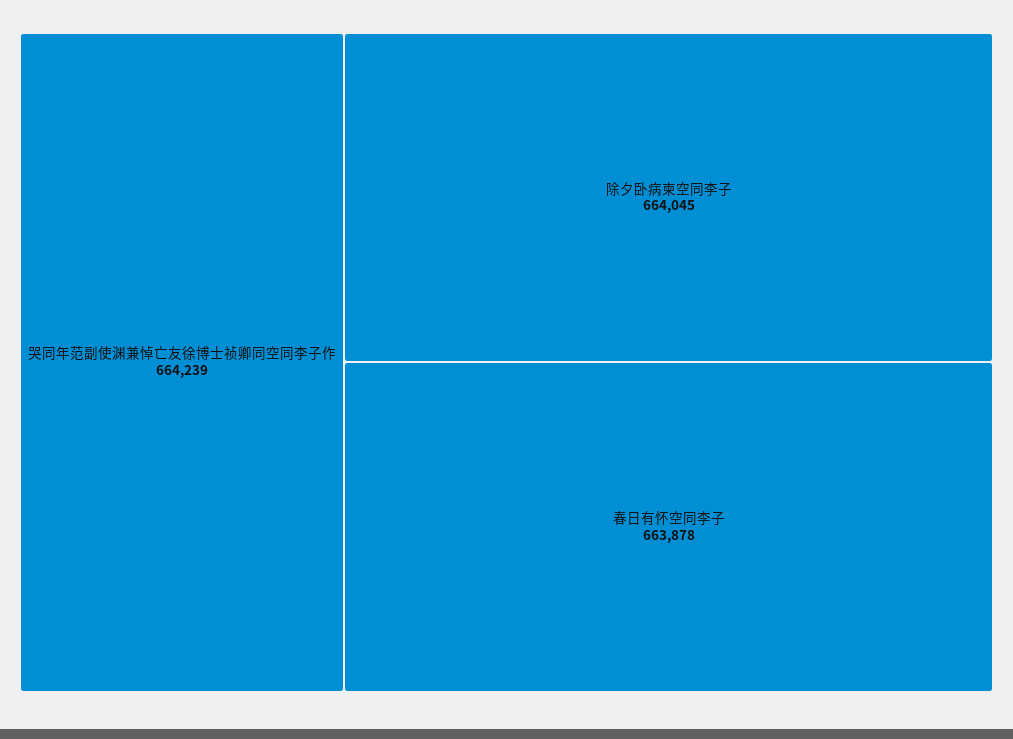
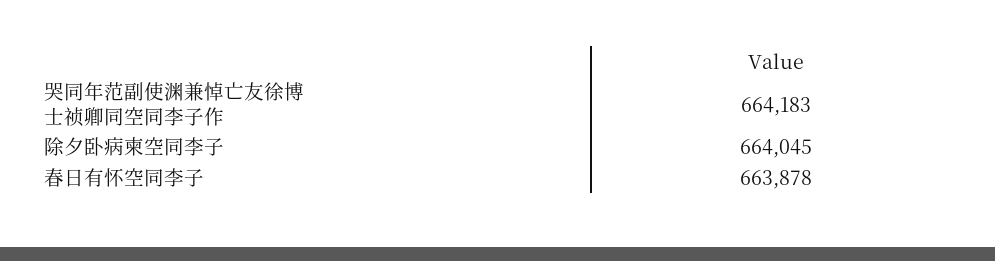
哭同年范副使渊兼悼亡友徐博士祯卿同空同李子作: 664239 -> 664183

